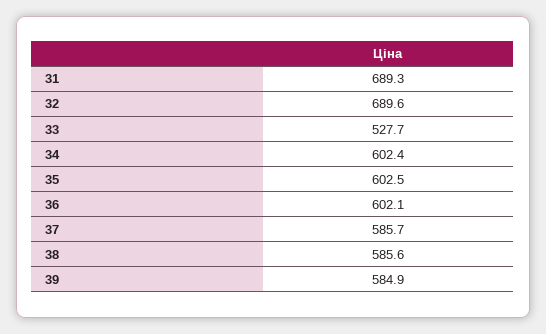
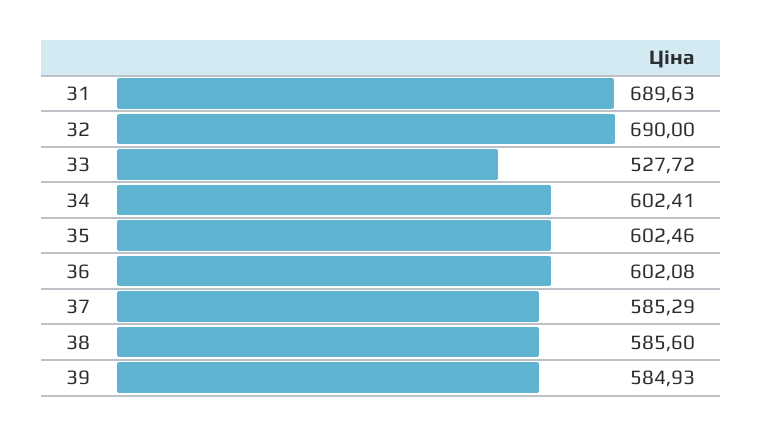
31: 689.3 -> 689.63
32: 689.6 -> 690
37: 585.7 -> 585.29

